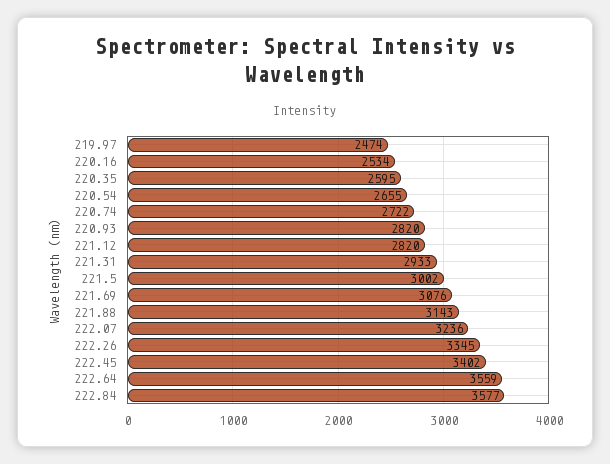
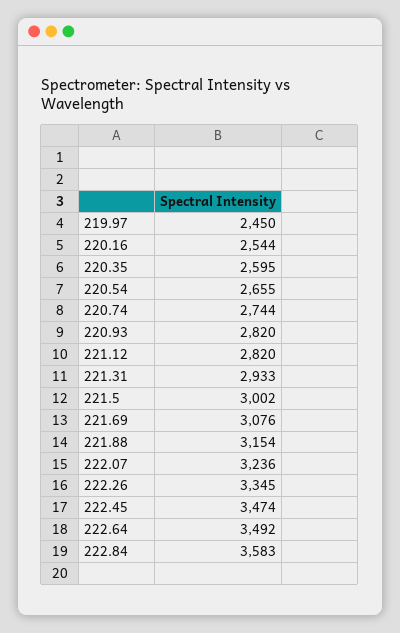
219.97: 2474 -> 2450
220.16: 2534 -> 2544
220.74: 2722 -> 2744
221.88: 3143 -> 3154
222.45: 3402 -> 3474
222.64: 3559 -> 3492
222.84: 3577 -> 3583

